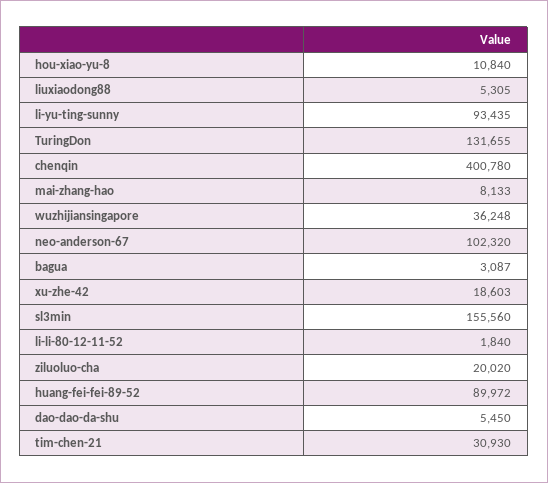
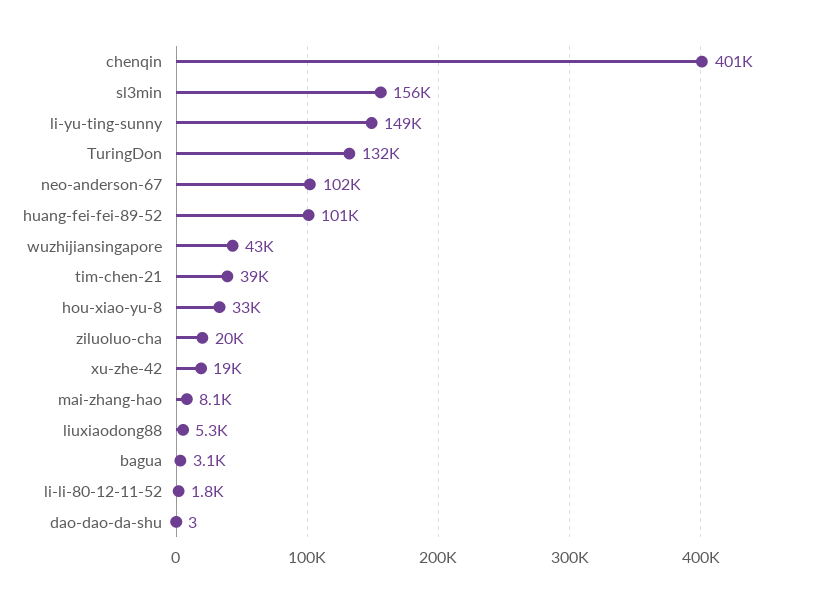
hou-xiao-yu-8: 10840 -> 33000
li-yu-ting-sunny: 93435 -> 149000
wuzhijiansingapore: 36248 -> 43000
huang-fei-fei-89-52: 89972 -> 101000
dao-dao-da-shu: 5450 -> 3
tim-chen-21: 30930 -> 39000

